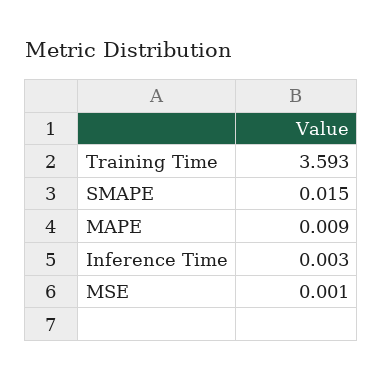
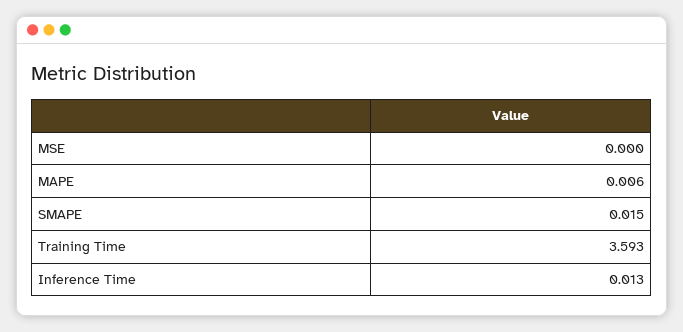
MAPE: 0.009 -> 0.006
Inference Time: 0.003 -> 0.013
MSE: 0.001 -> 0

